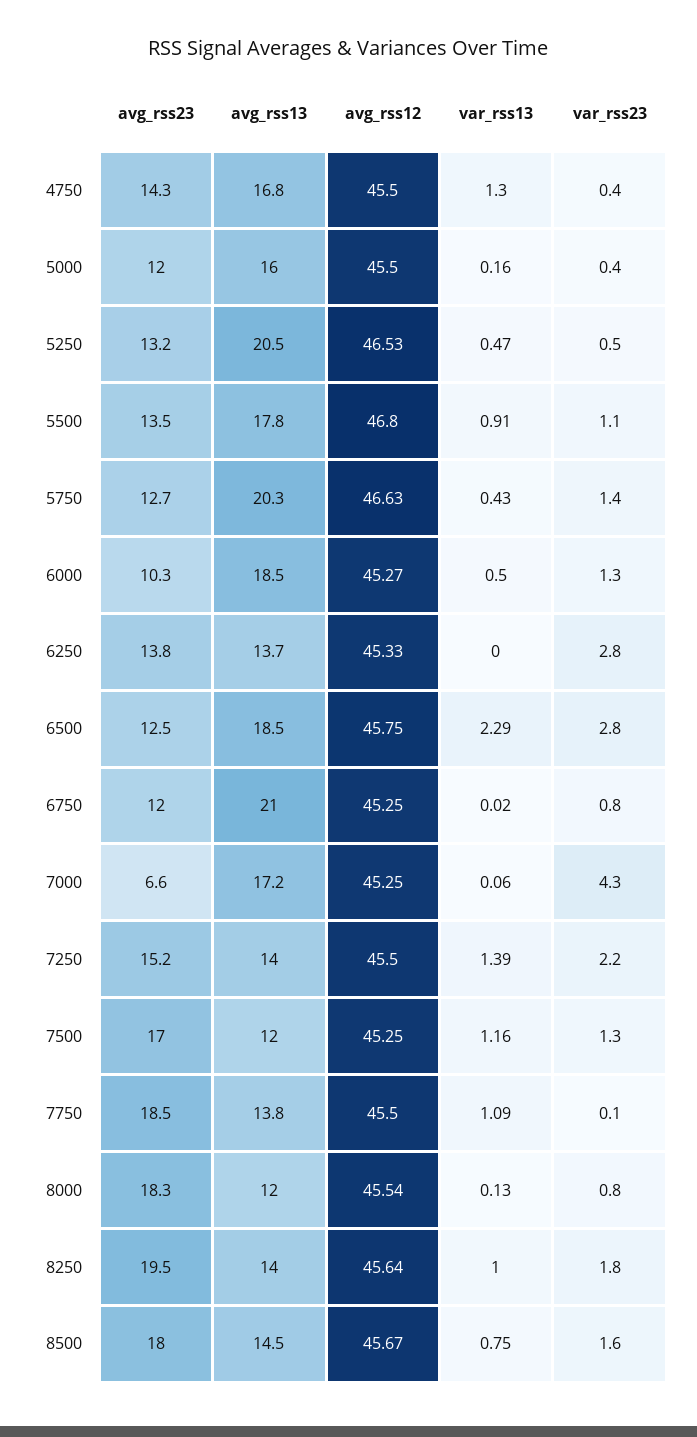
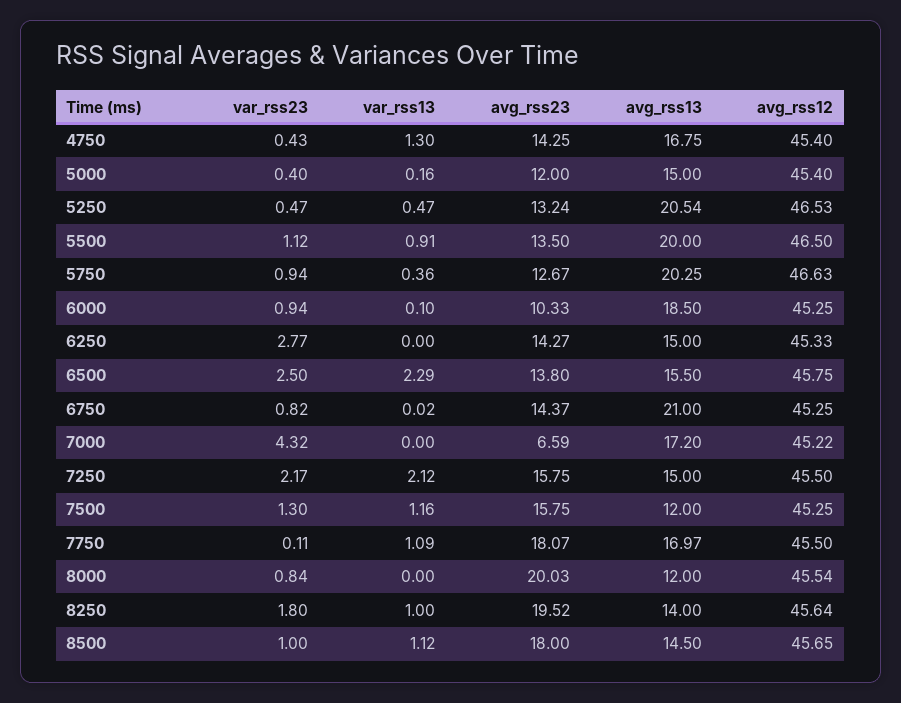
avg_rss12, 4750: 45.5 -> 45.4
avg_rss13, 5000: 16 -> 15
avg_rss12, 5000: 45.5 -> 45.4
avg_rss13, 5500: 17.8 -> 20
avg_rss12, 5500: 46.8 -> 46.5
var_rss13, 5750: 0.43 -> 0.36
var_rss23, 5750: 1.4 -> 0.94
avg_rss12, 6000: 45.27 -> 45.25
var_rss13, 6000: 0.5 -> 0.1
var_rss23, 6000: 1.3 -> 0.94
avg_rss23, 6250: 13.8 -> 14.27
avg_rss13, 6250: 13.7 -> 15
avg_rss23, 6500: 12.5 -> 13.8
avg_rss13, 6500: 18.5 -> 15.5
var_rss23, 6500: 2.8 -> 2.5
avg_rss23, 6750: 12 -> 14.37
avg_rss12, 7000: 45.25 -> 45.22
var_rss13, 7000: 0.06 -> 0
avg_rss23, 7250: 15.2 -> 15.75
avg_rss13, 7250: 14 -> 15
var_rss13, 7250: 1.39 -> 2.12
avg_rss23, 7500: 17 -> 15.75
avg_rss23, 7750: 18.5 -> 18.07
avg_rss13, 7750: 13.8 -> 16.97
avg_rss23, 8000: 18.3 -> 20.03
var_rss13, 8000: 0.13 -> 0
avg_rss12, 8500: 45.67 -> 45.65
var_rss13, 8500: 0.75 -> 1.12
var_rss23, 8500: 1.6 -> 1

